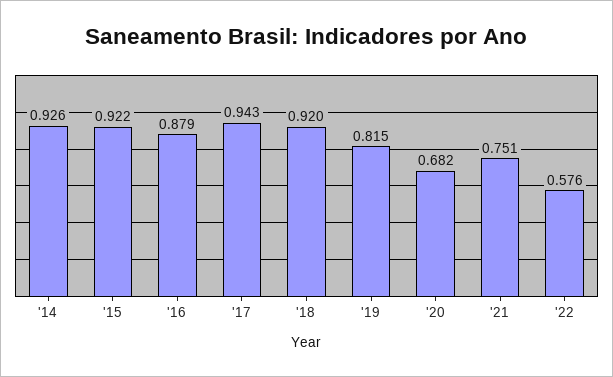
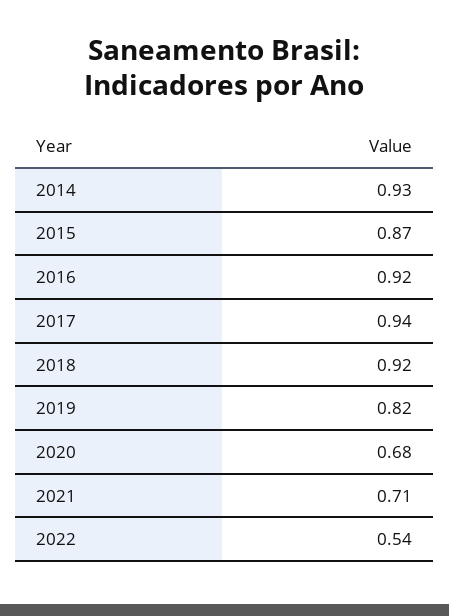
'15: 0.922 -> 0.87
'16: 0.879 -> 0.92
'21: 0.751 -> 0.71
'22: 0.576 -> 0.54

